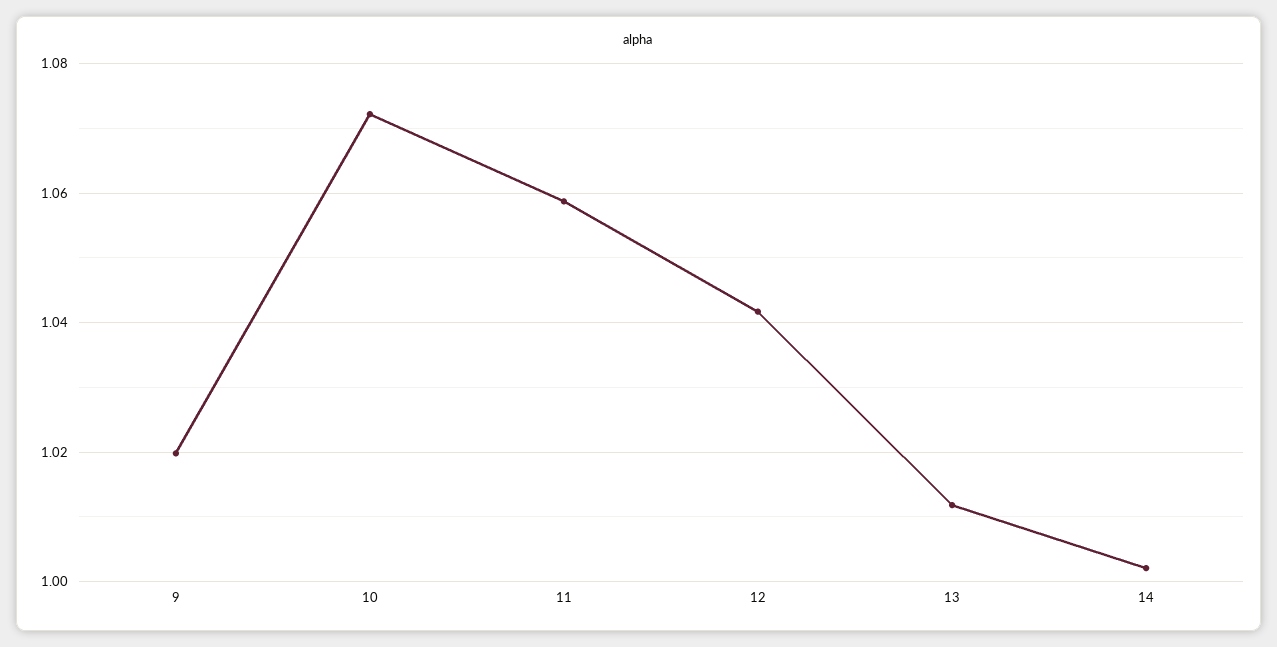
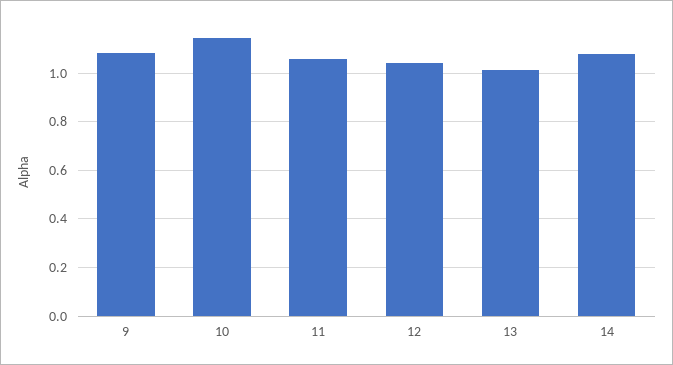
9: 1.02 -> 1.075
10: 1.072 -> 1.15
14: 1.002 -> 1.075

